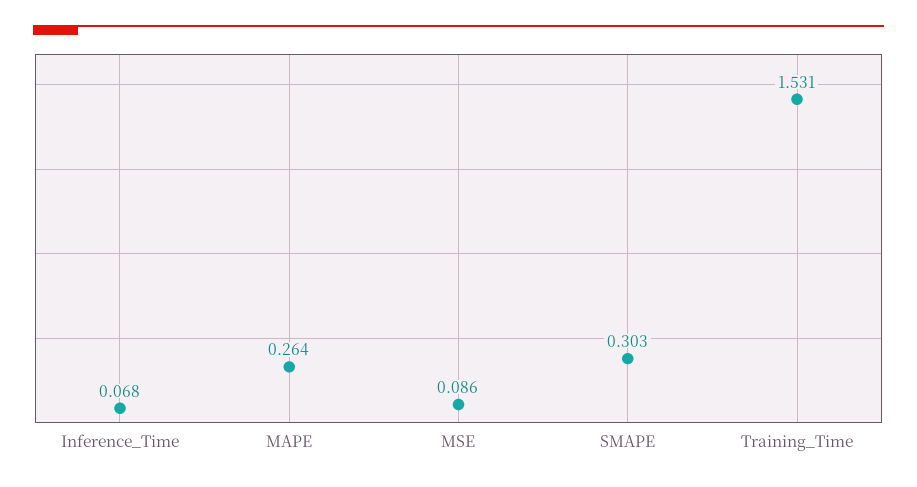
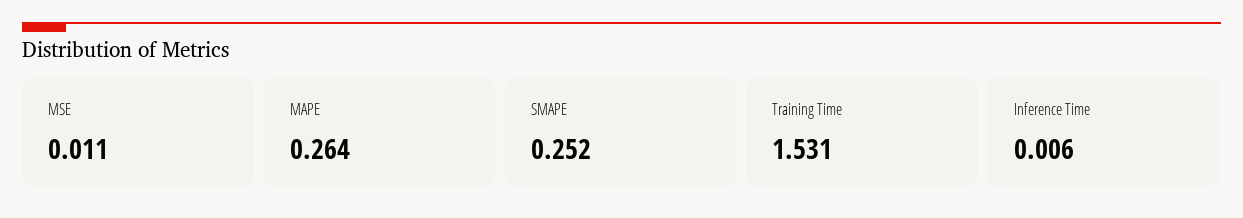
Inference_Time: 0.068 -> 0.006
MSE: 0.086 -> 0.011
SMAPE: 0.303 -> 0.252

